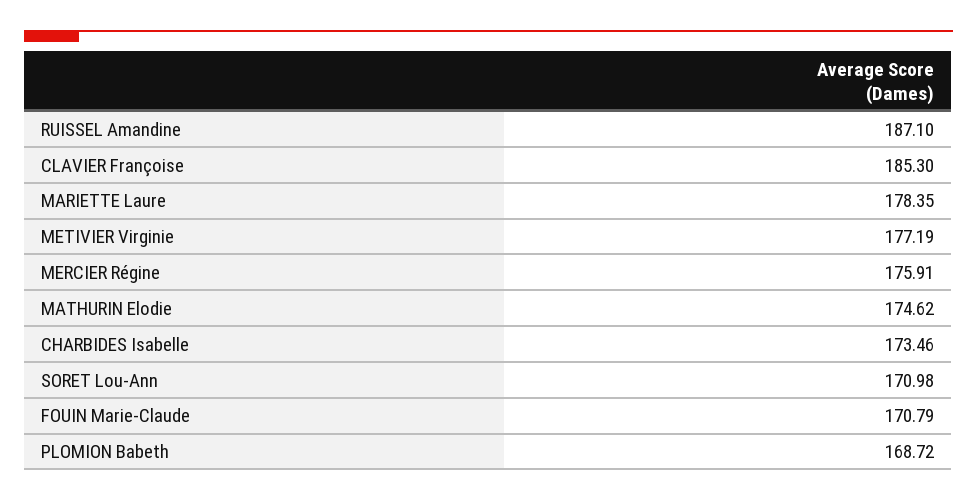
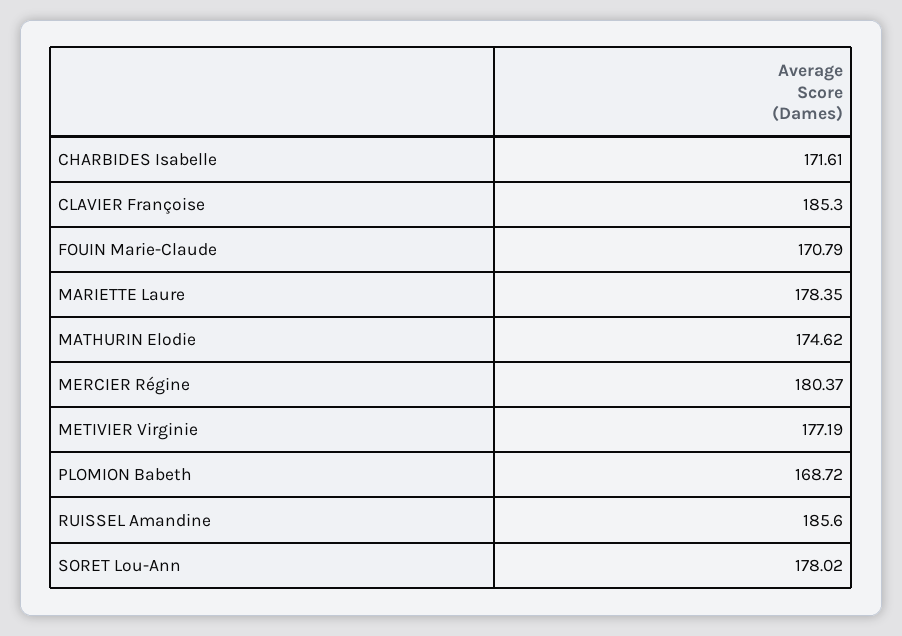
RUISSEL Amandine: 187.1 -> 185.6
MERCIER Régine: 175.91 -> 180.37
CHARBIDES Isabelle: 173.46 -> 171.61
SORET Lou-Ann: 170.98 -> 178.02

